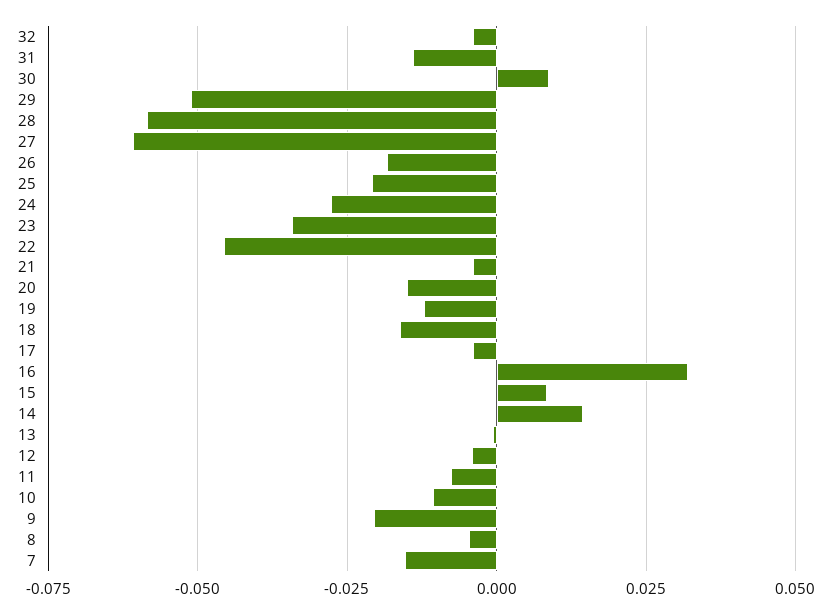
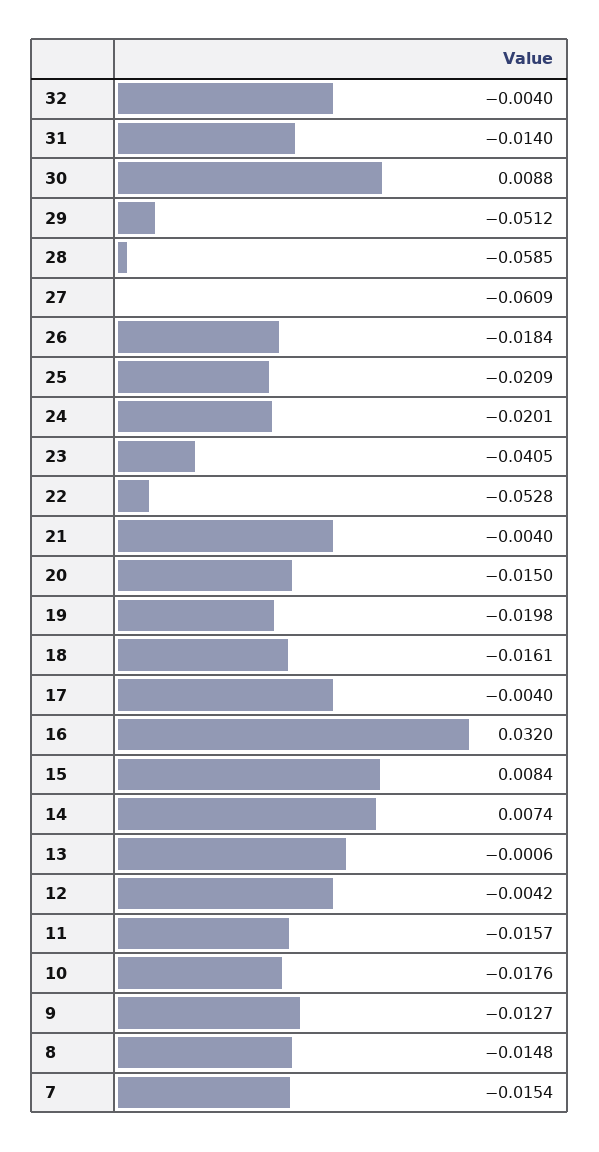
24: -0.0275 -> -0.0201
23: -0.035 -> -0.0405
22: -0.045 -> -0.0528
19: -0.0125 -> -0.0198
14: 0.015 -> 0.0074
11: -0.0075 -> -0.0157
10: -0.01 -> -0.0176
9: -0.02 -> -0.0127
8: -0.005 -> -0.0148

